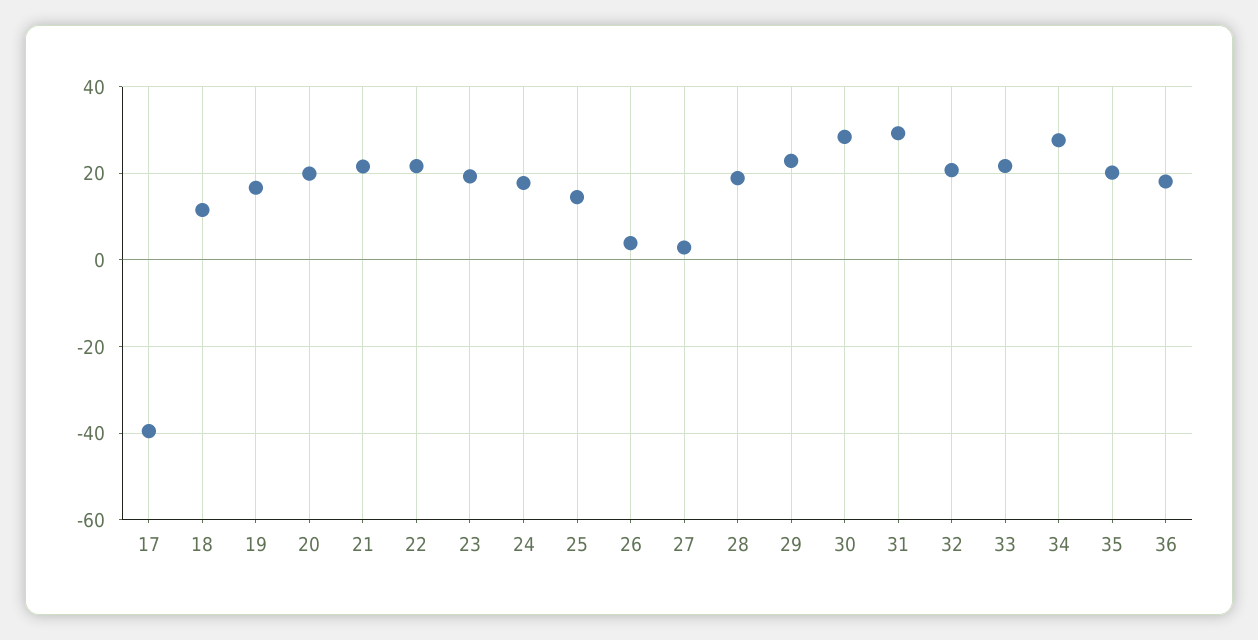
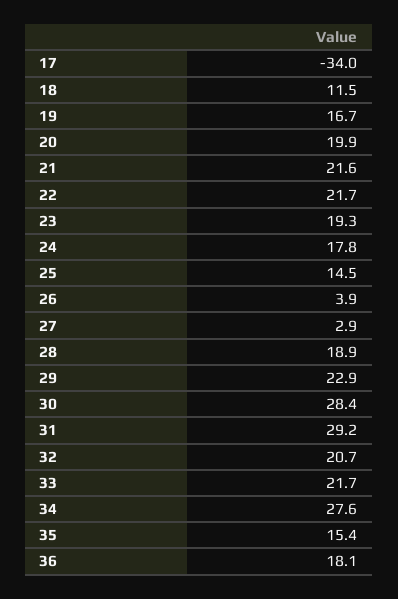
17: -40 -> -34
35: 20 -> 15.4

